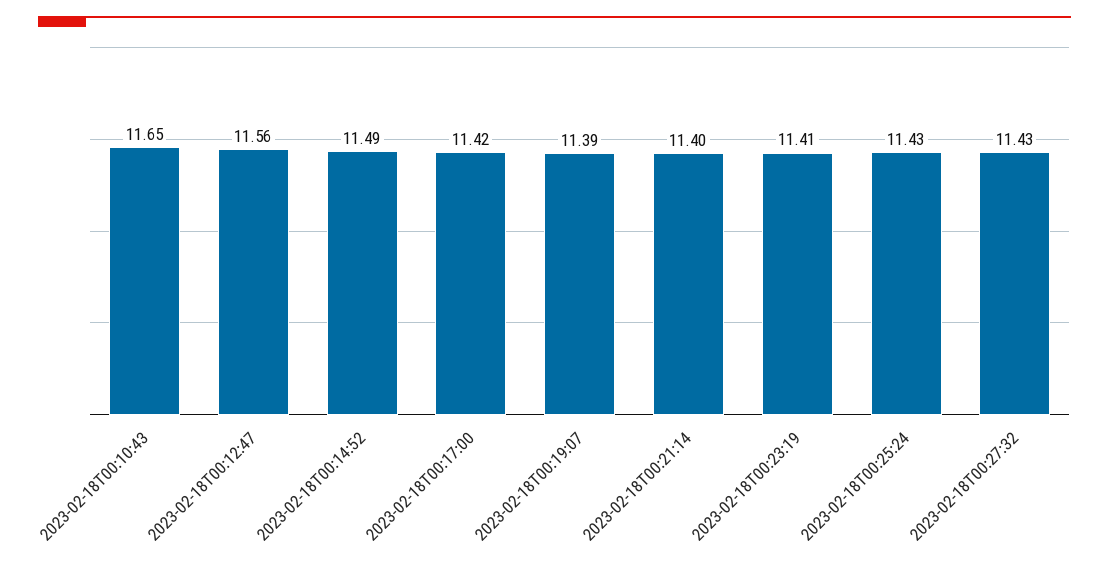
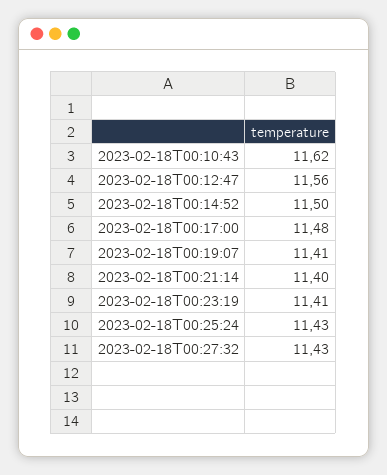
2023-02-18T00:10:43: 11.65 -> 11.62
2023-02-18T00:14:52: 11.49 -> 11.5
2023-02-18T00:17:00: 11.42 -> 11.48
2023-02-18T00:19:07: 11.39 -> 11.41

